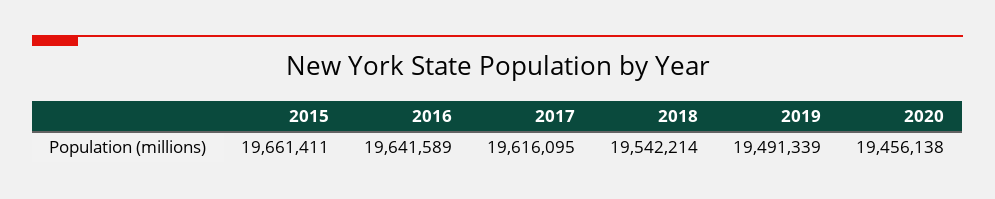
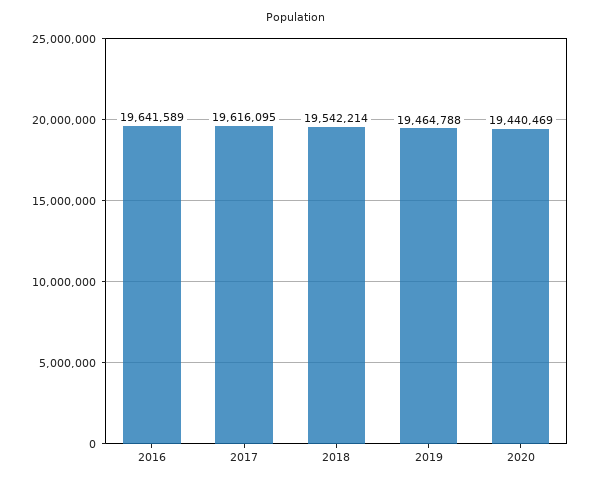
2015: 19661411 -> none
2019: 19491339 -> 19464788
2020: 19456138 -> 19440469

